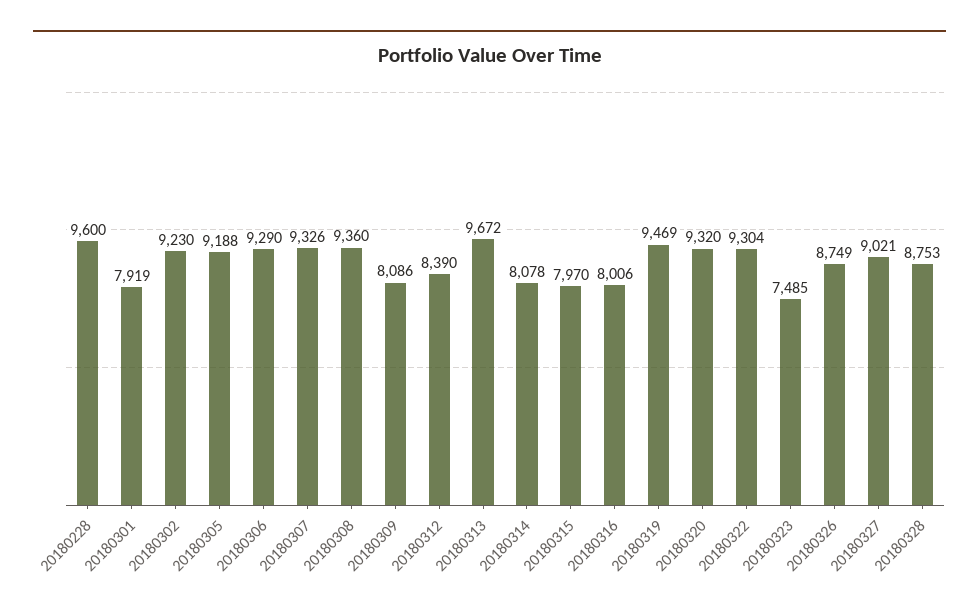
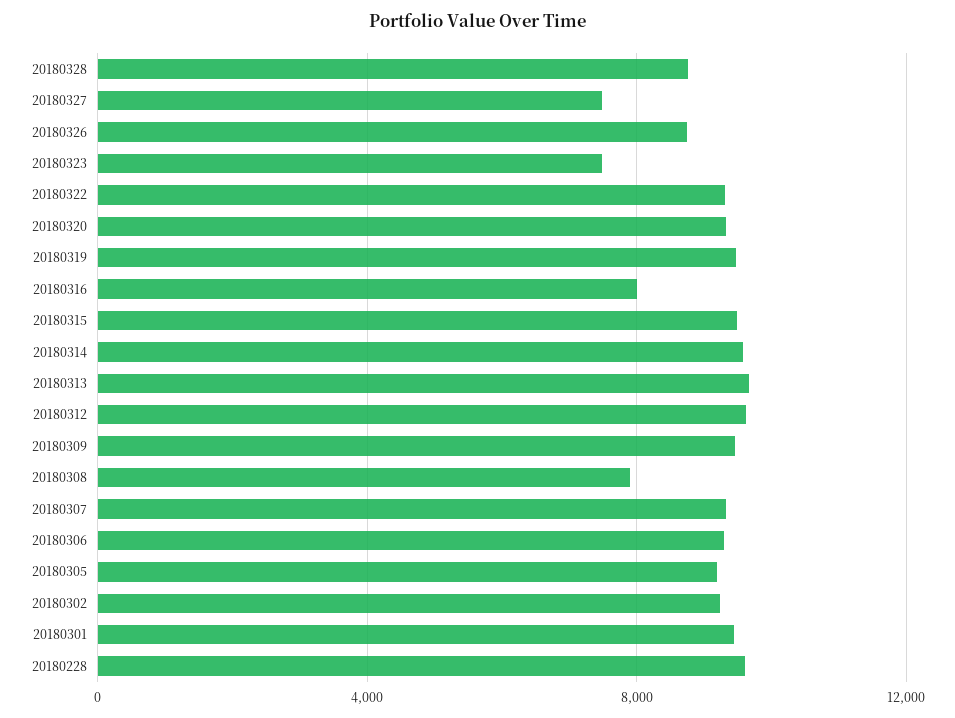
20180301: 7919 -> 9500
20180308: 9360 -> 8000
20180309: 8086 -> 9500
20180312: 8390 -> 9500
20180314: 8078 -> 9500
20180315: 7970 -> 9500
20180327: 9021 -> 7500

